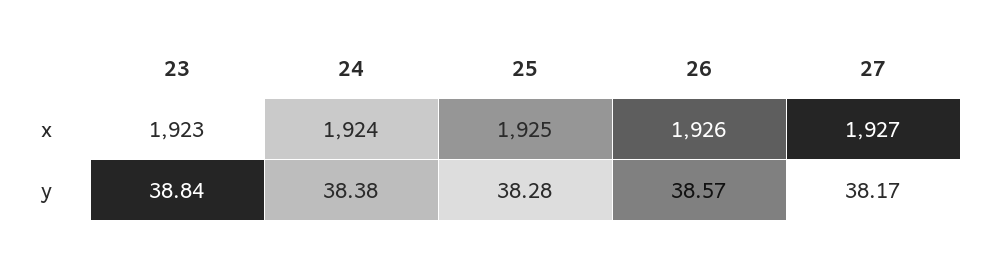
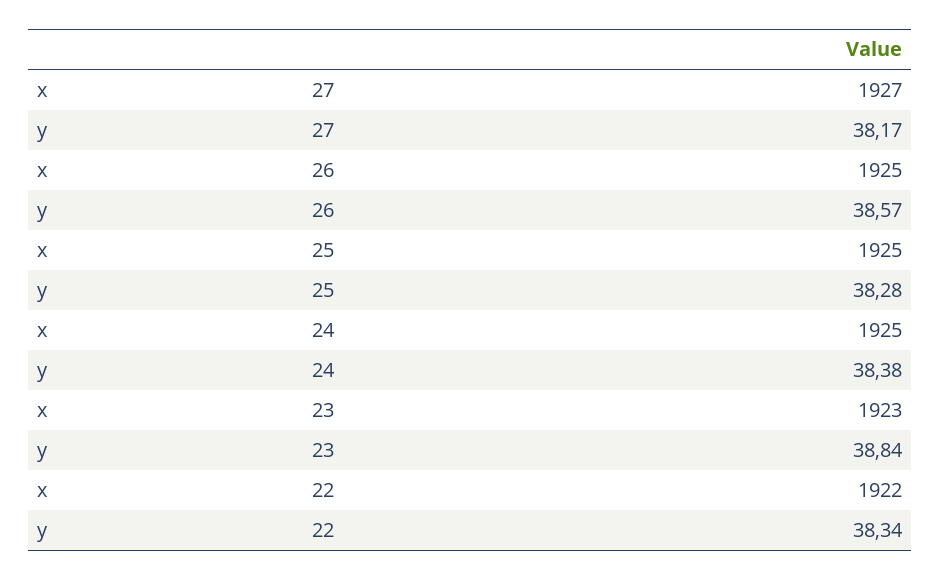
24, x: 1924 -> 1925
26, x: 1926 -> 1925
22, x: none -> 1922
22, y: none -> 38.34

